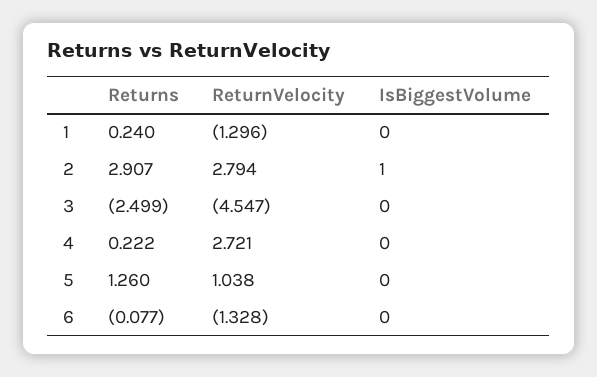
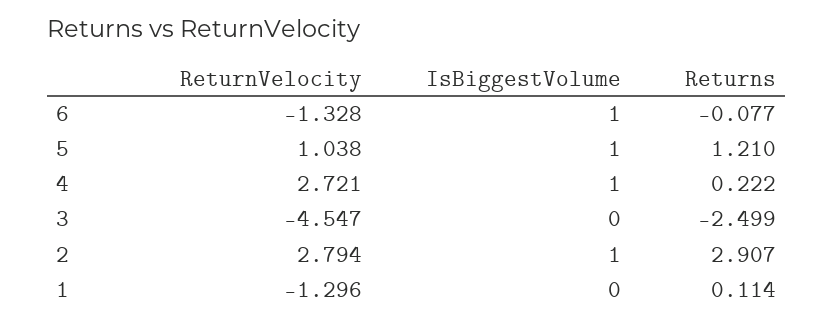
Returns, 1: 0.24 -> 0.114
IsBiggestVolume, 4: 0 -> 1
Returns, 5: 1.26 -> 1.21
IsBiggestVolume, 5: 0 -> 1
IsBiggestVolume, 6: 0 -> 1

